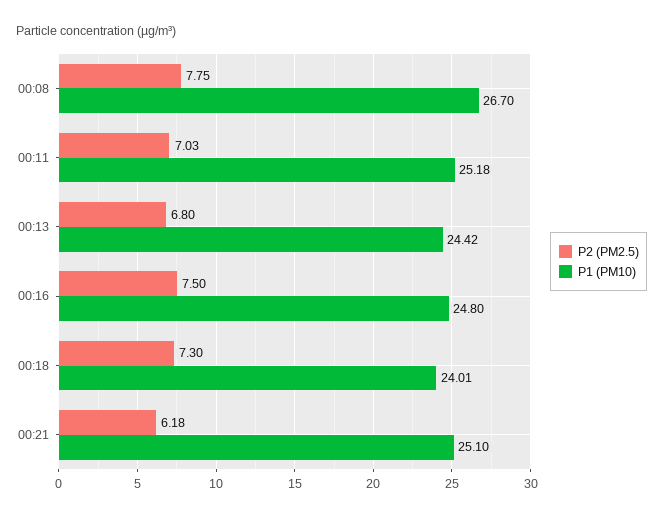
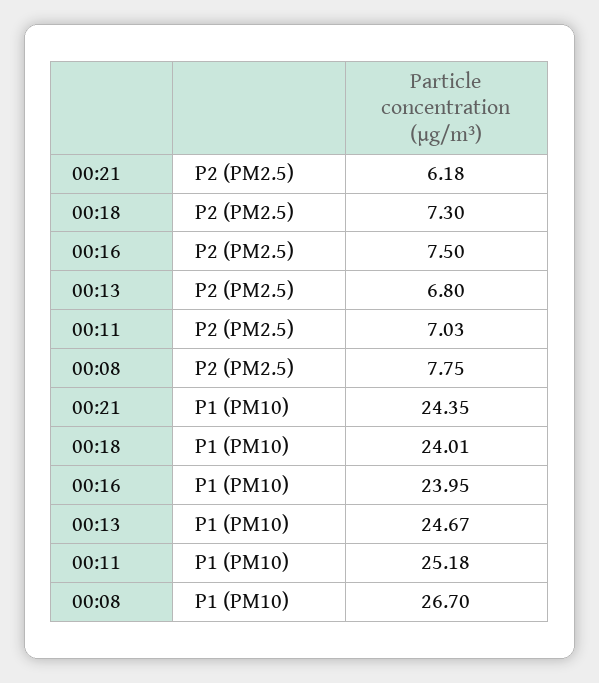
P1 (PM10), 00:13: 24.42 -> 24.67
P1 (PM10), 00:16: 24.8 -> 23.95
P1 (PM10), 00:21: 25.1 -> 24.35

